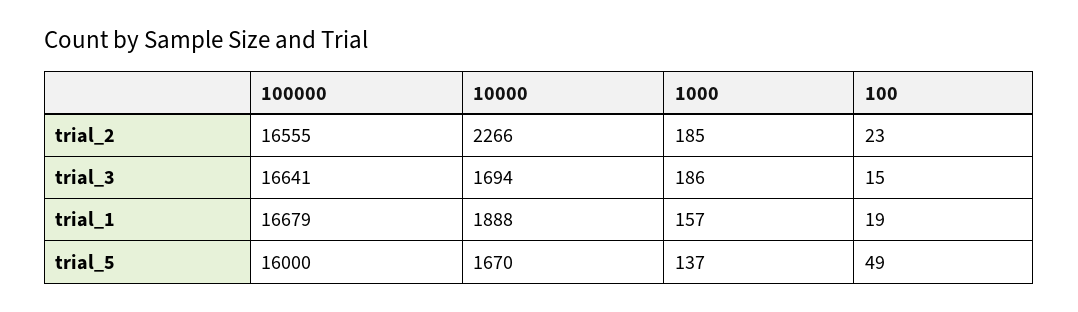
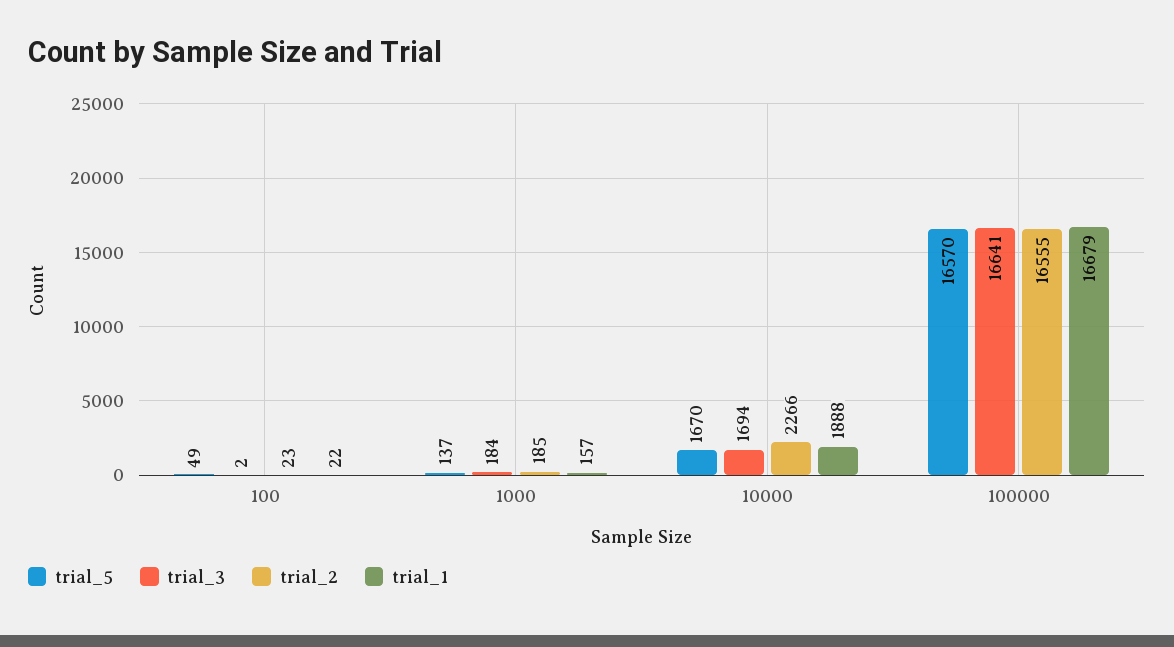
trial_3, 1000: 186 -> 184
trial_3, 100: 15 -> 2
trial_1, 100: 19 -> 22
trial_5, 100000: 16000 -> 16570

